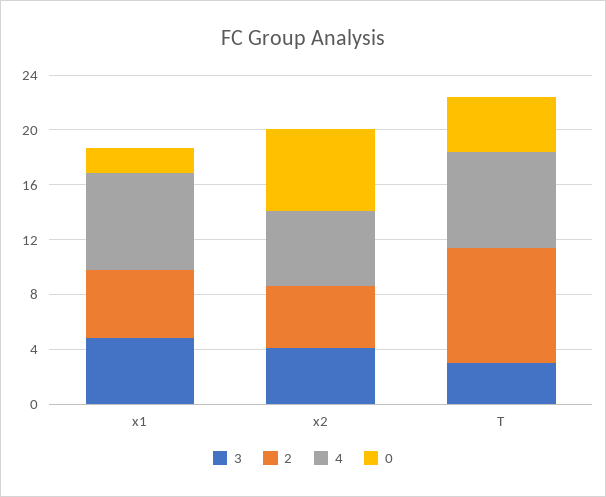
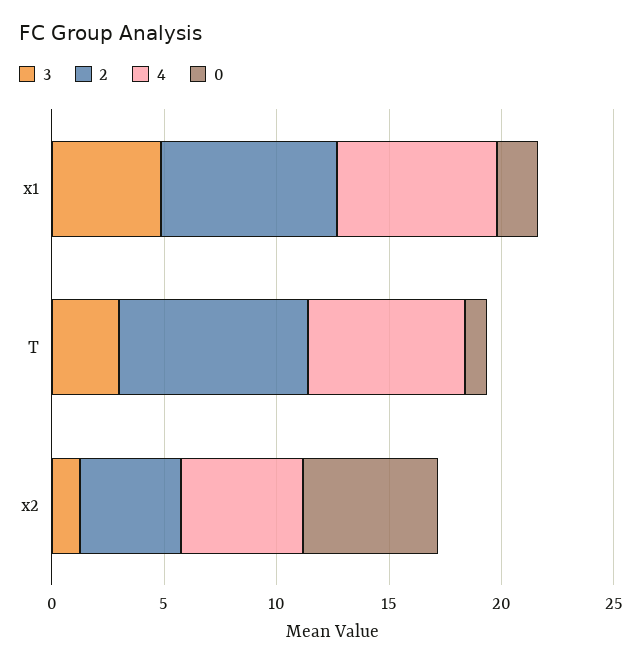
2, x1: 5 -> 8
3, x2: 4 -> 1
0, T: 4 -> 1

